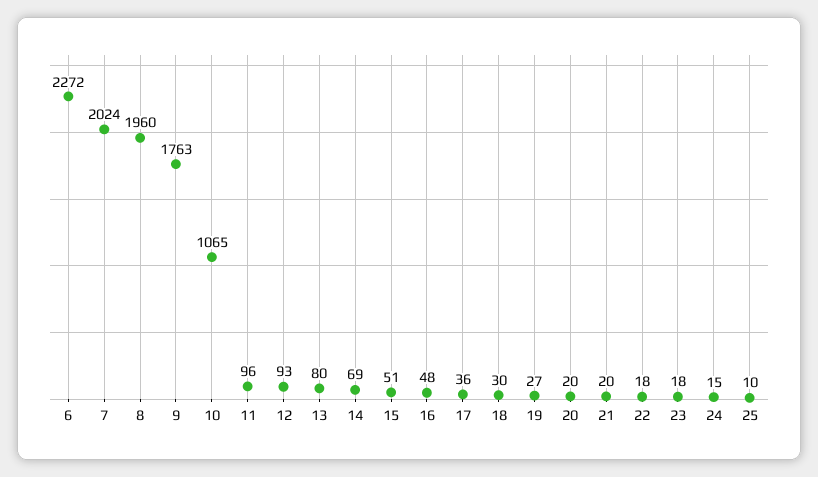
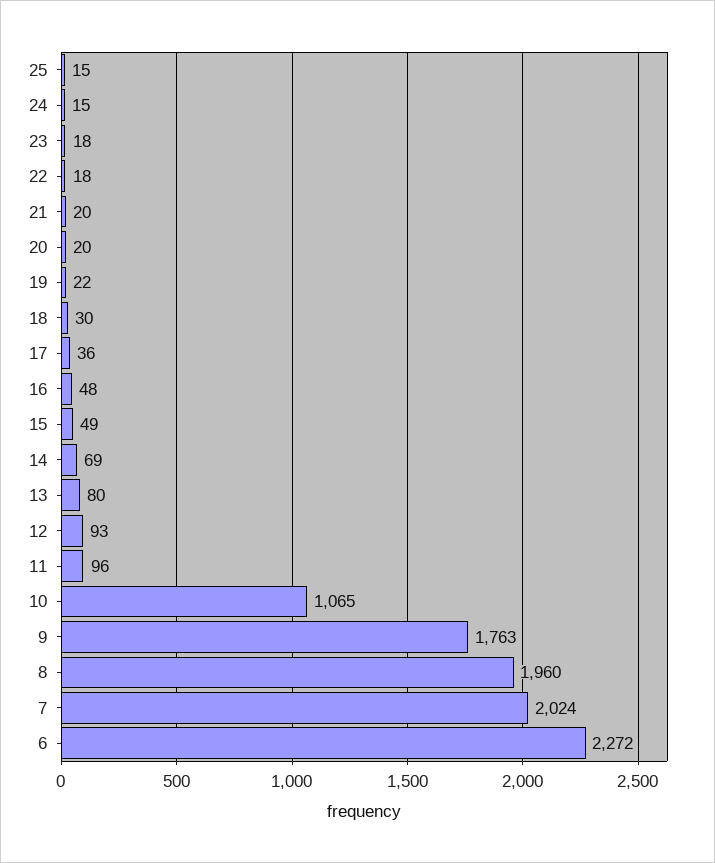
15: 51 -> 49
19: 27 -> 22
25: 10 -> 15

